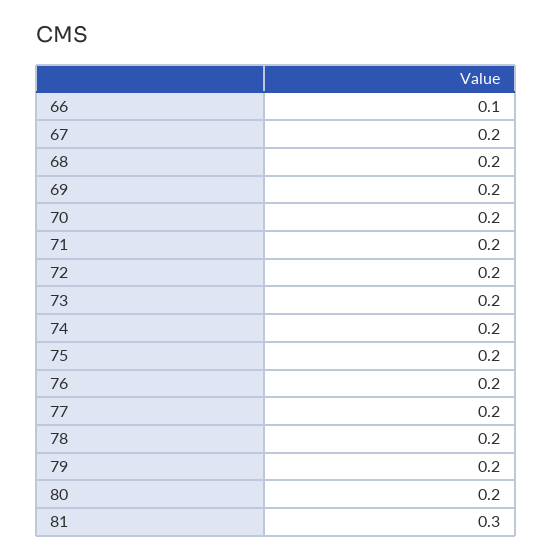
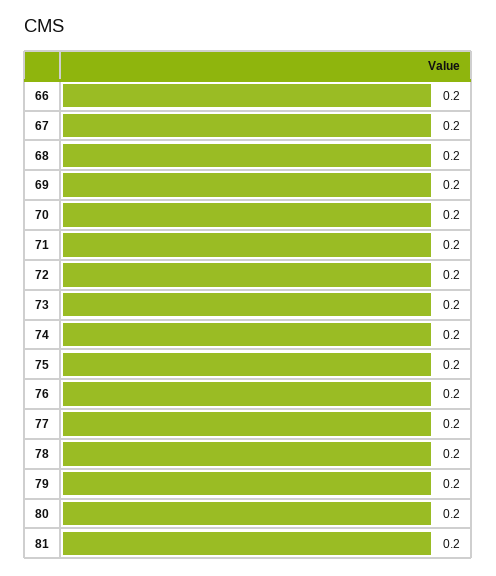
66: 0.1 -> 0.2
81: 0.3 -> 0.2

